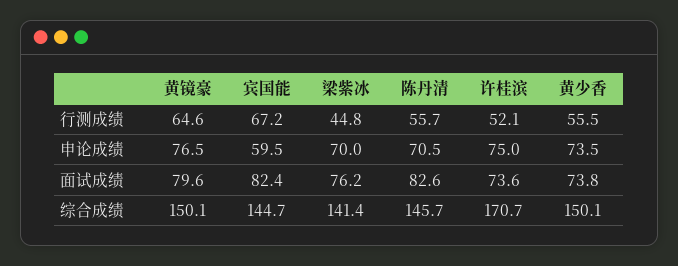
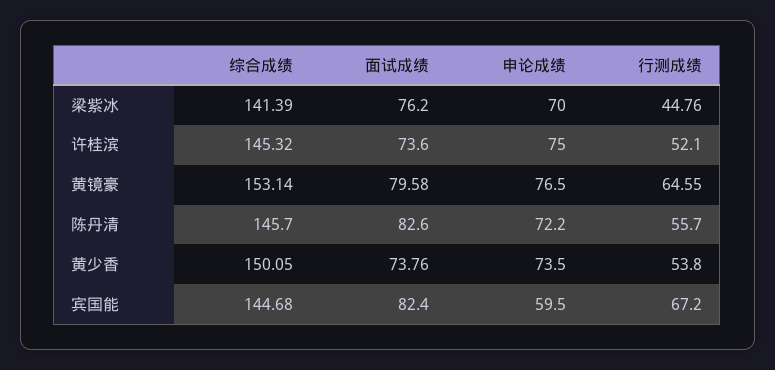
黄少香, 行测成绩: 55.5 -> 53.8
陈丹清, 申论成绩: 70.5 -> 72.2
黄镜豪, 综合成绩: 150.1 -> 153.14
许桂滨, 综合成绩: 170.7 -> 145.32

